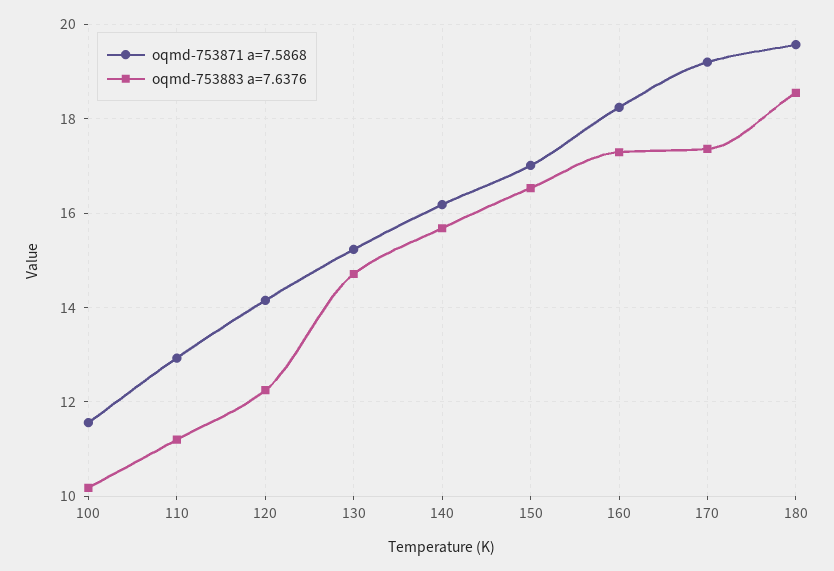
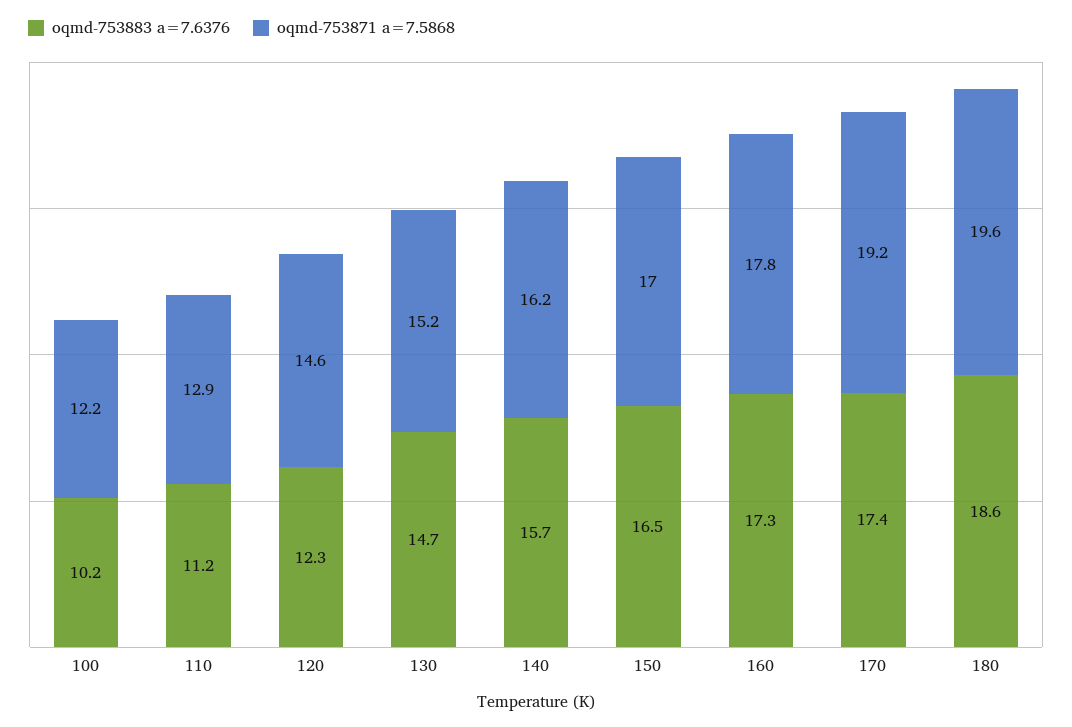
oqmd-753871 a=7.5868, 100: 11.6 -> 12.2
oqmd-753871 a=7.5868, 120: 14.2 -> 14.6
oqmd-753871 a=7.5868, 160: 18.2 -> 17.8

